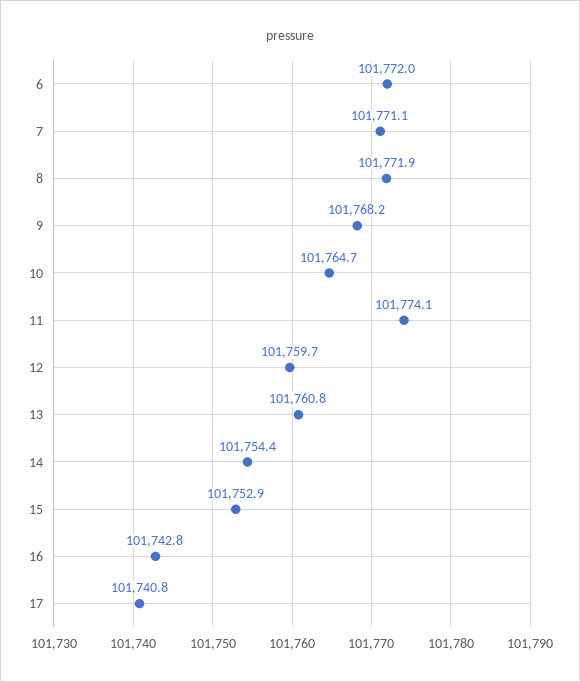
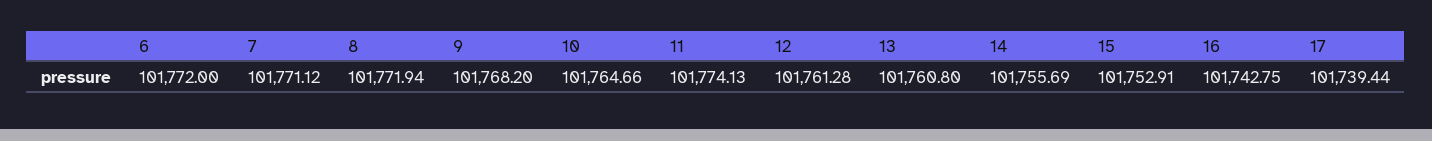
12: 101759.7 -> 101761.28
14: 101754.4 -> 101755.69
17: 101740.8 -> 101739.44

